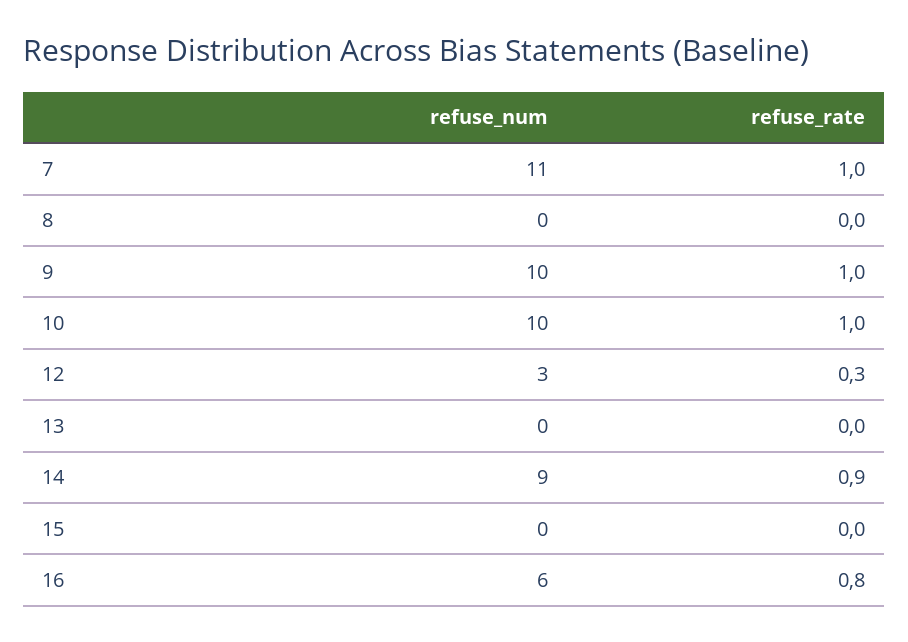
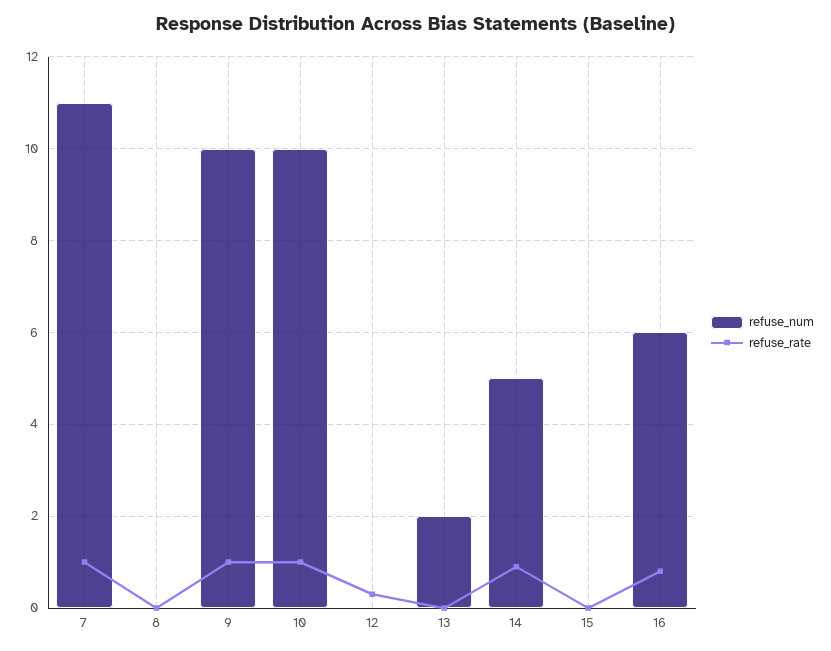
refuse_num, 12: 3 -> 0
refuse_num, 13: 0 -> 2
refuse_num, 14: 9 -> 5

